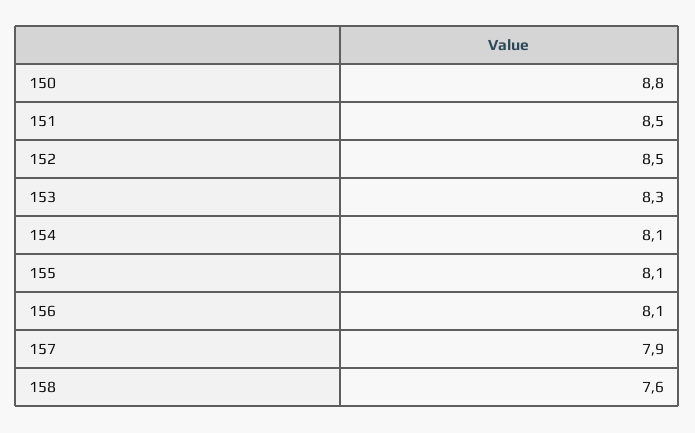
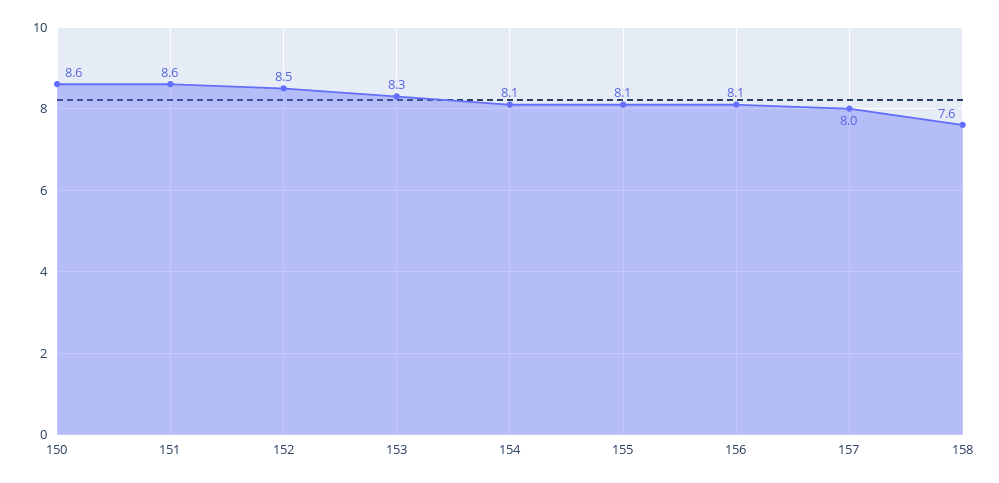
150: 8.8 -> 8.6
151: 8.5 -> 8.6
157: 7.9 -> 8

